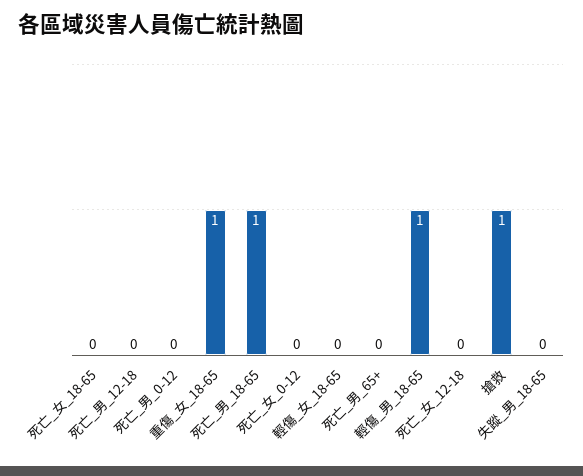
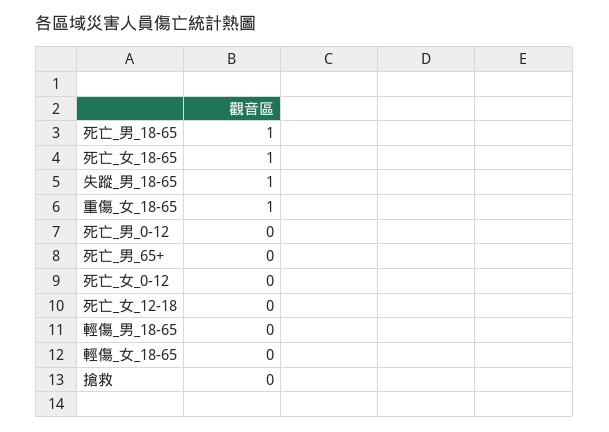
死亡_女_18-65: 0 -> 1
死亡_男_12-18: 0 -> none
輕傷_男_18-65: 1 -> 0
搶救: 1 -> 0
失蹤_男_18-65: 0 -> 1

